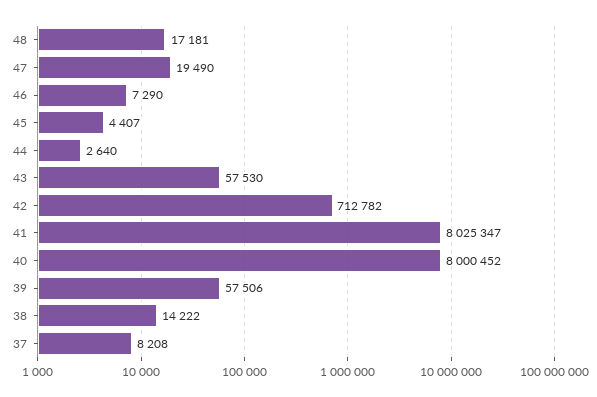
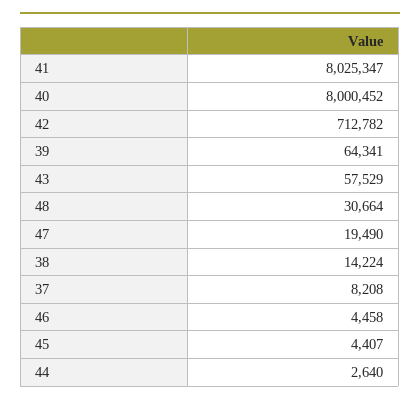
48: 17181 -> 30664
46: 7290 -> 4458
43: 57530 -> 57529
39: 57506 -> 64341
38: 14222 -> 14224

